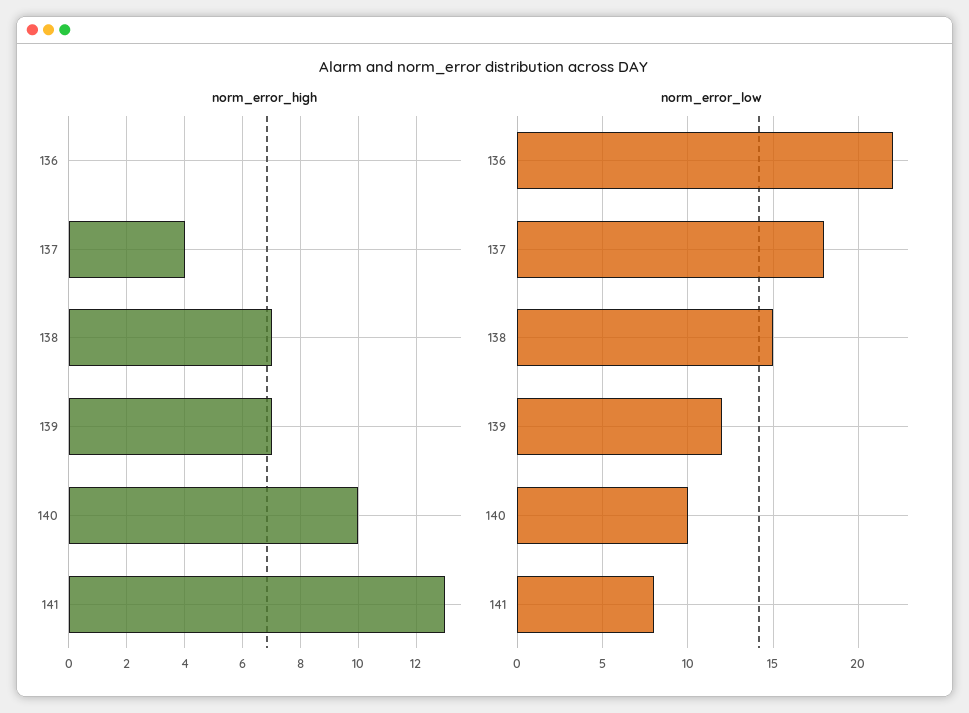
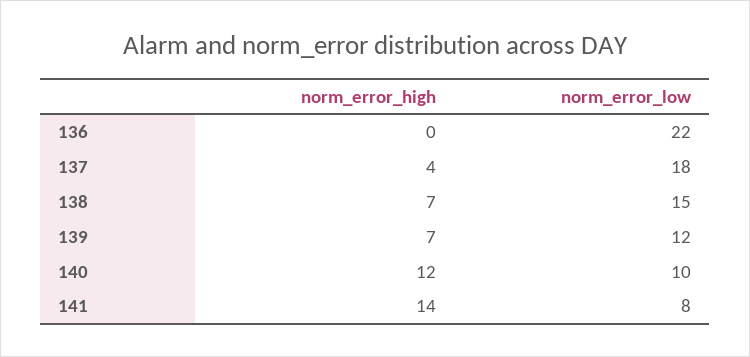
norm_error_high, 140: 10 -> 12
norm_error_high, 141: 13 -> 14

